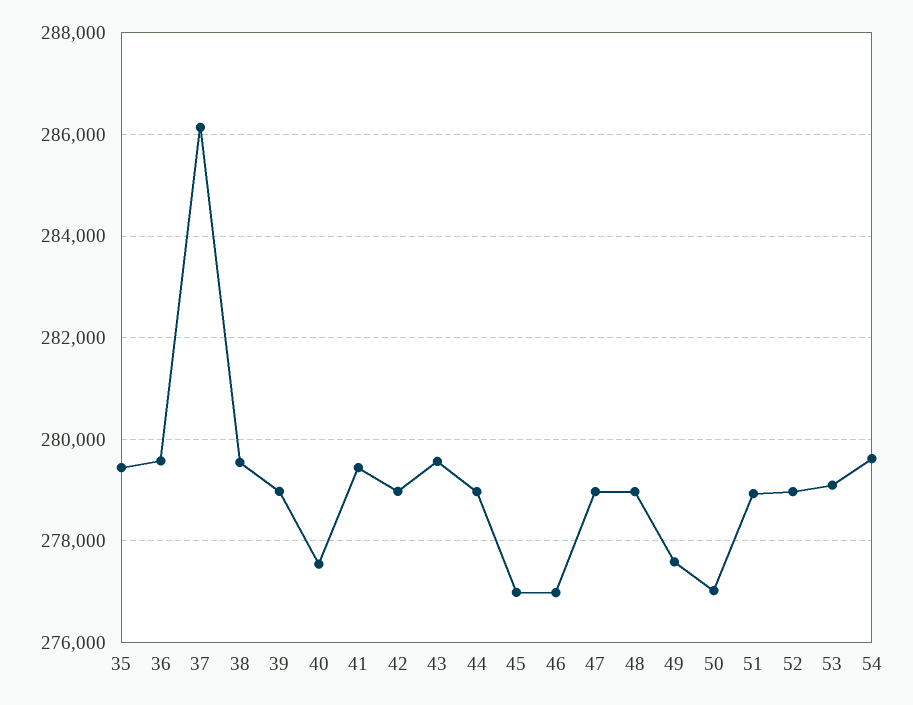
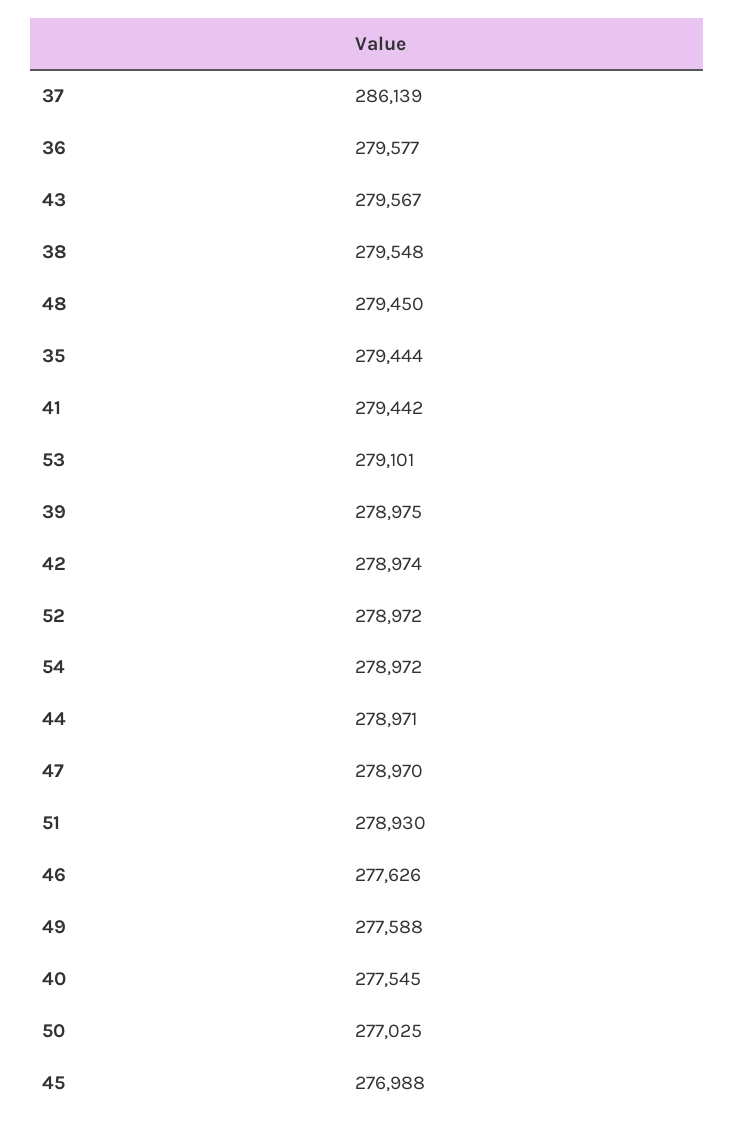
46: 277000 -> 277626
48: 279000 -> 279450
54: 279600 -> 278972

